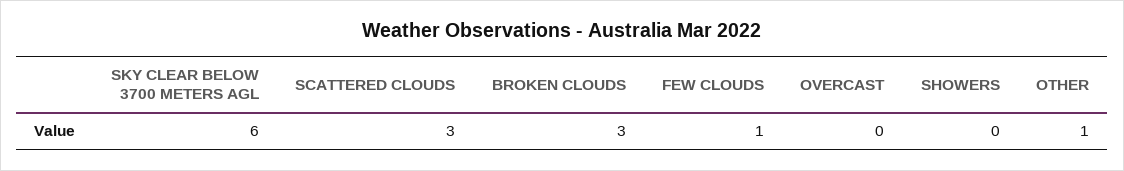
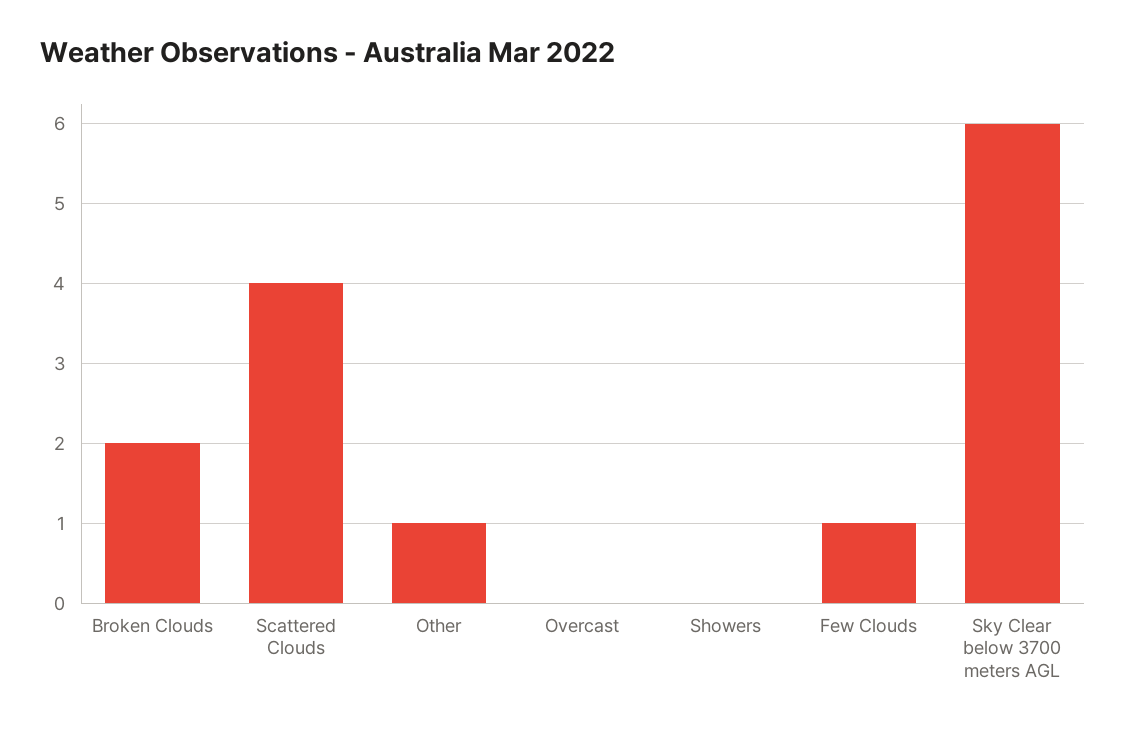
SCATTERED CLOUDS: 3 -> 4
BROKEN CLOUDS: 3 -> 2

